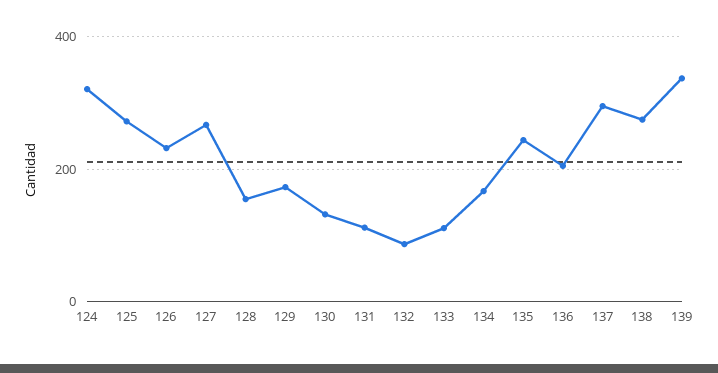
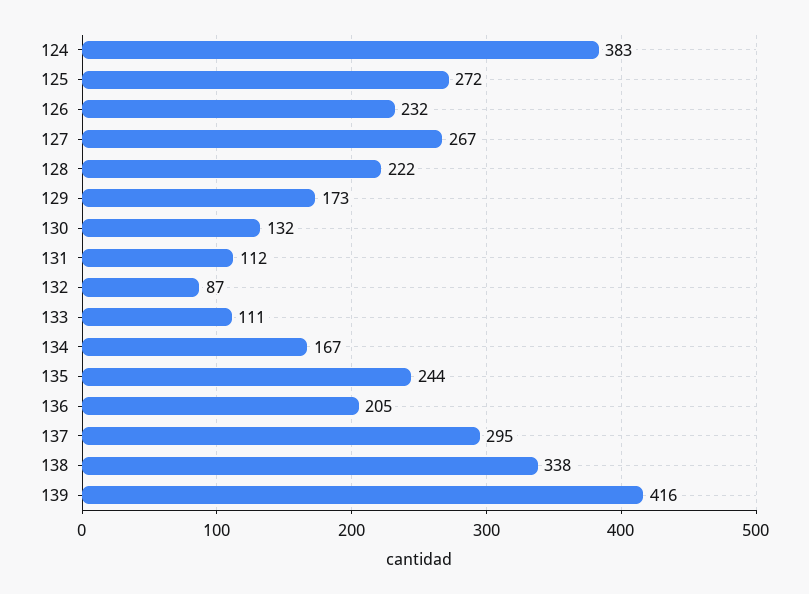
124: 320 -> 383
128: 160 -> 222
138: 280 -> 338
139: 340 -> 416

